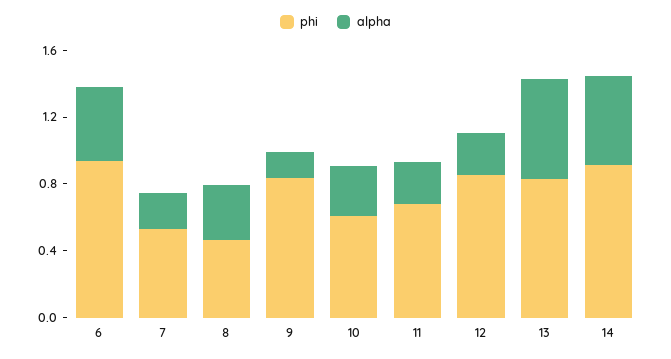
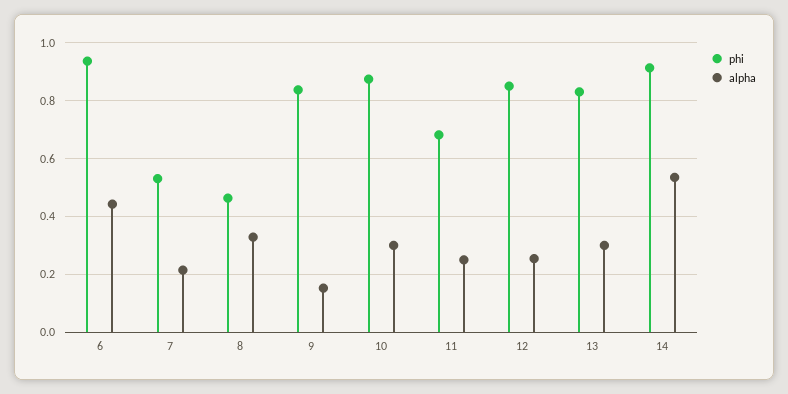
phi, 10: 0.6 -> 0.875
alpha, 13: 0.6 -> 0.3

